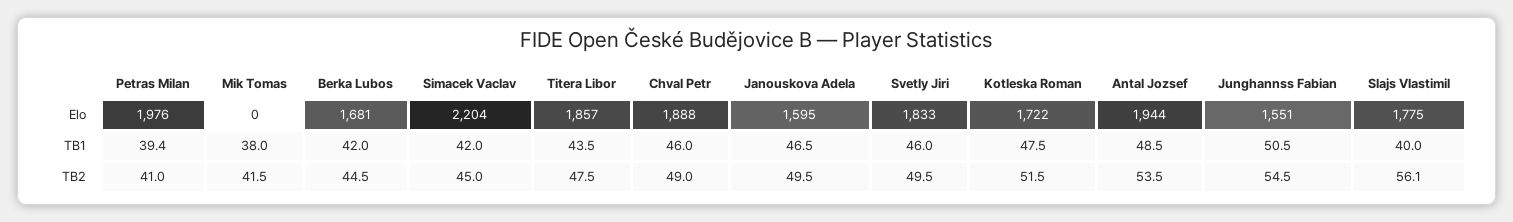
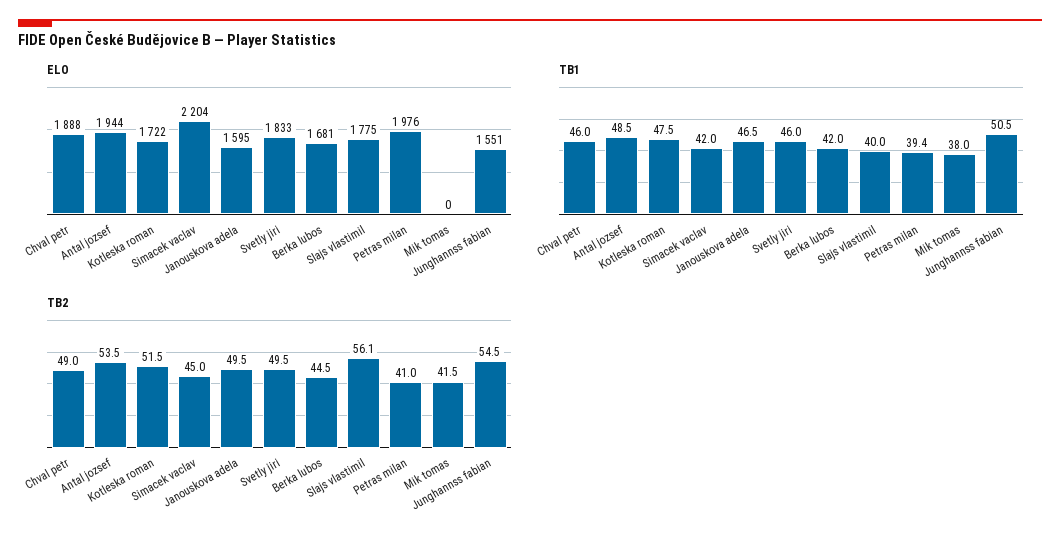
Elo, Titera Libor: 1857 -> none
TB1, Titera Libor: 43.5 -> none
TB2, Titera Libor: 47.5 -> none

